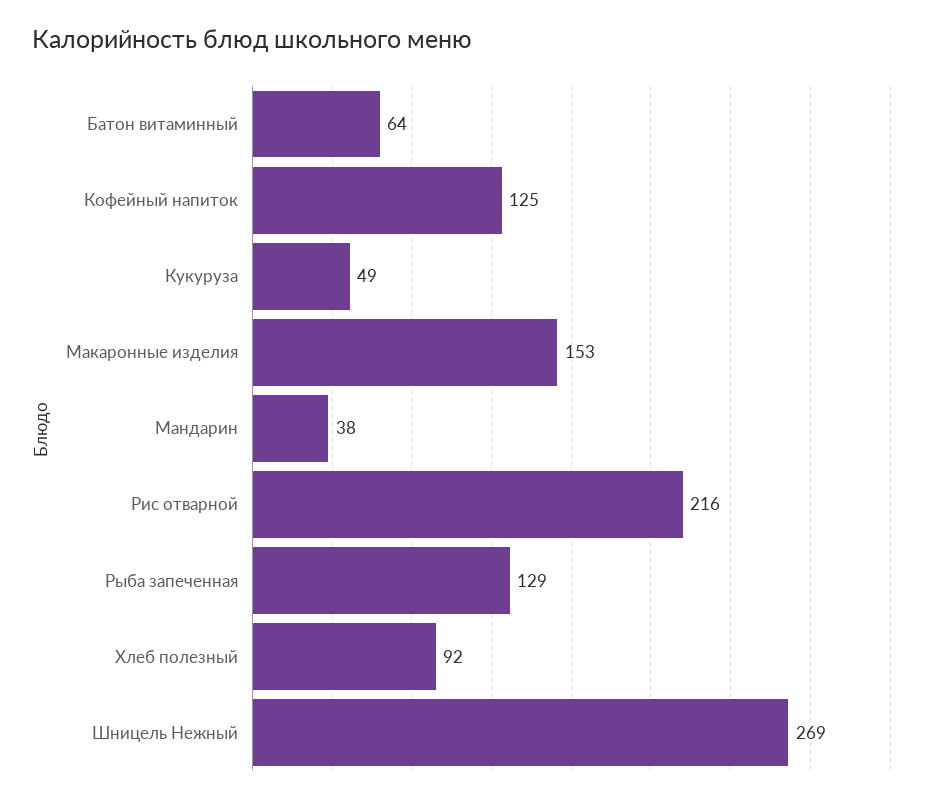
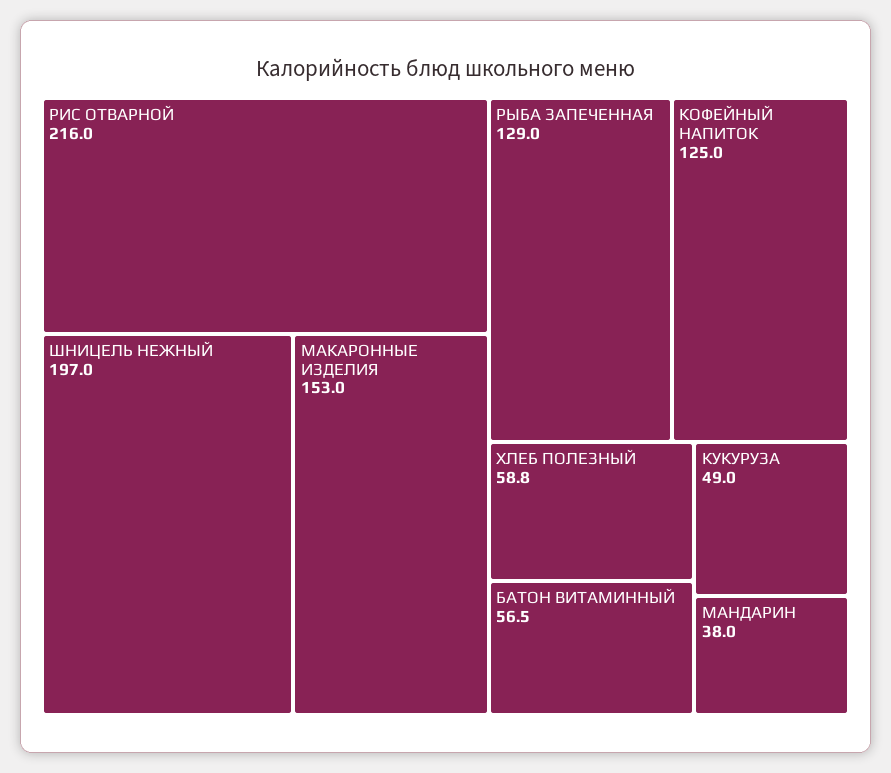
Батон витаминный: 64 -> 56.5
Хлеб полезный: 92 -> 58.8
Шницель Нежный: 269 -> 197

